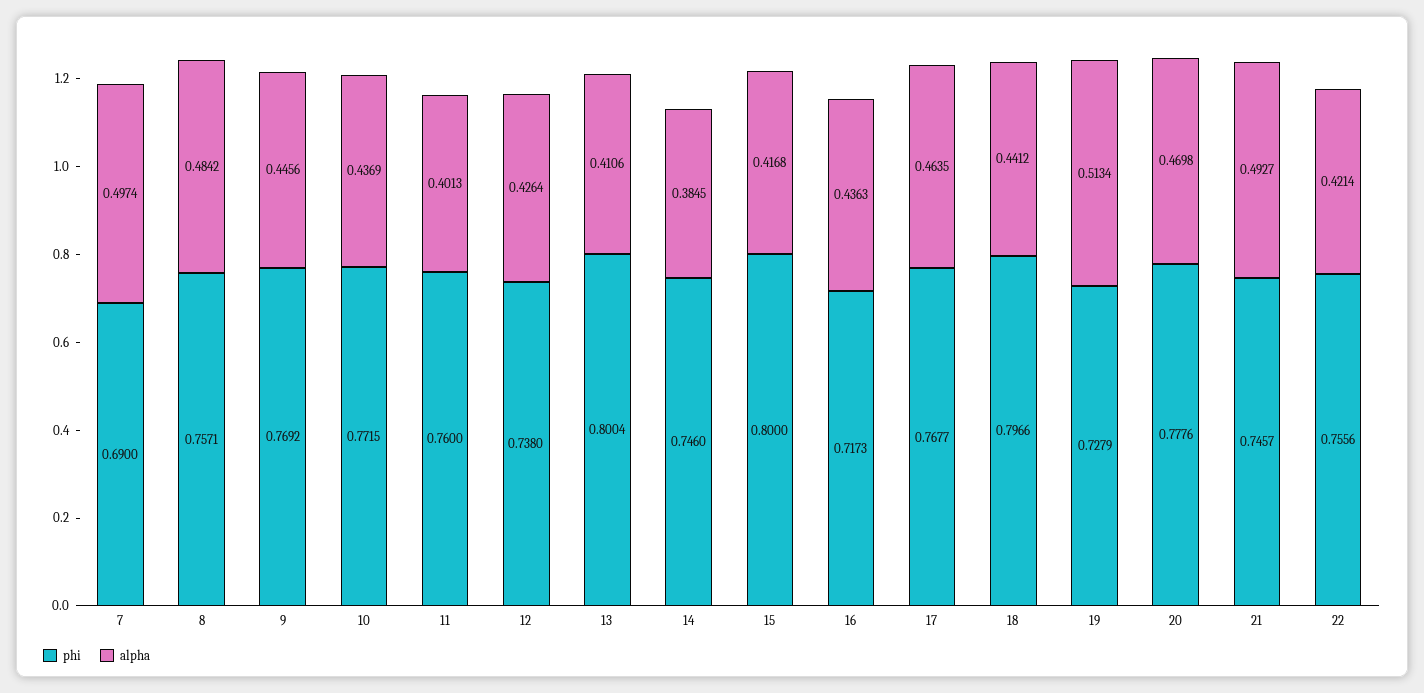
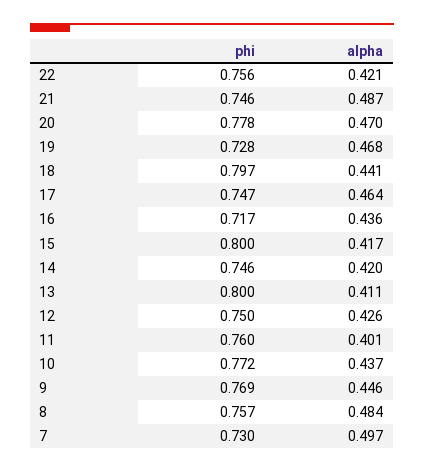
phi, 7: 0.69 -> 0.73
phi, 12: 0.738 -> 0.75
alpha, 14: 0.3845 -> 0.42
phi, 17: 0.7677 -> 0.747
alpha, 19: 0.5134 -> 0.468
alpha, 21: 0.4927 -> 0.487

